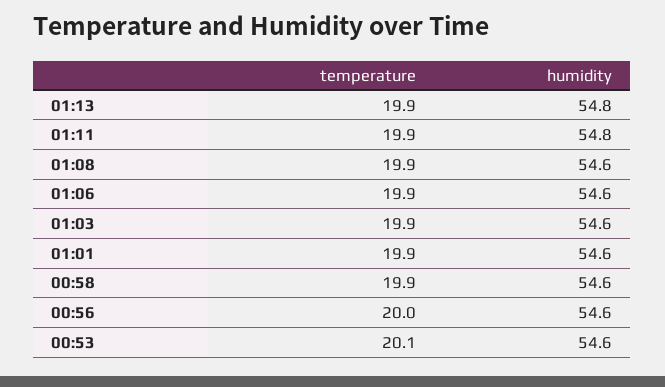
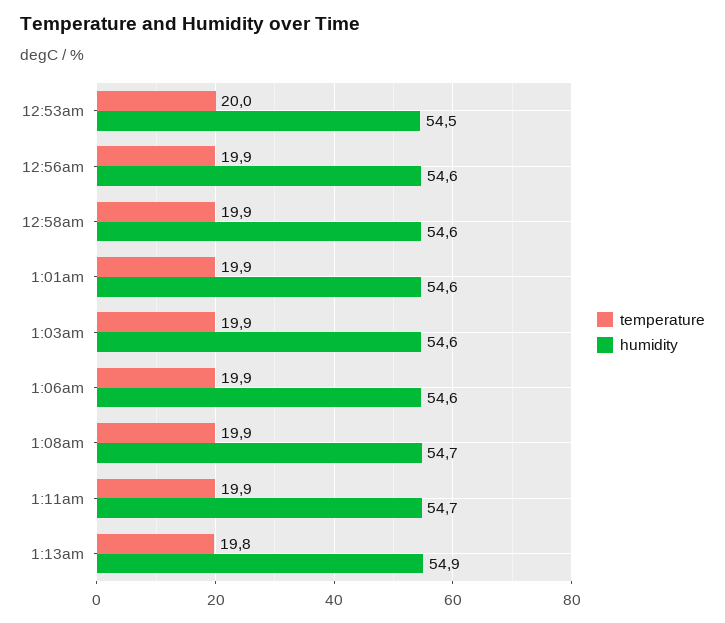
temperature, 01:13: 19.9 -> 19.8
humidity, 01:13: 54.8 -> 54.9
humidity, 01:11: 54.8 -> 54.7
humidity, 01:08: 54.6 -> 54.7
temperature, 00:56: 20 -> 19.9
temperature, 00:53: 20.1 -> 20
humidity, 00:53: 54.6 -> 54.5

